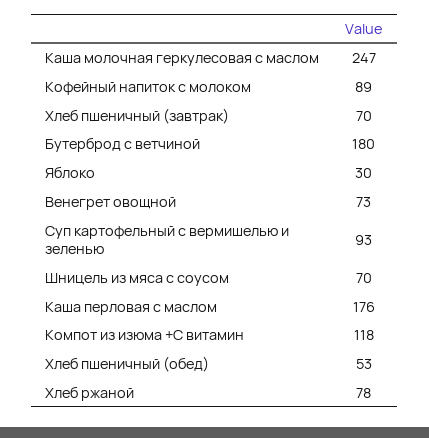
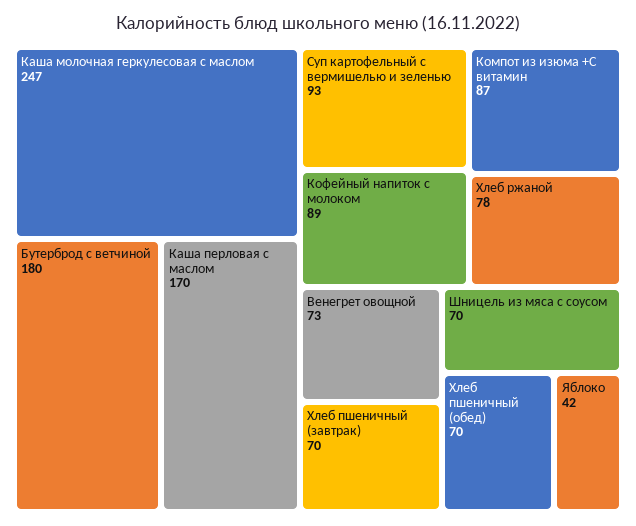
Яблоко: 30 -> 42
Каша перловая с маслом: 176 -> 170
Компот из изюма +С витамин: 118 -> 87
Хлеб пшеничный (обед): 53 -> 70

